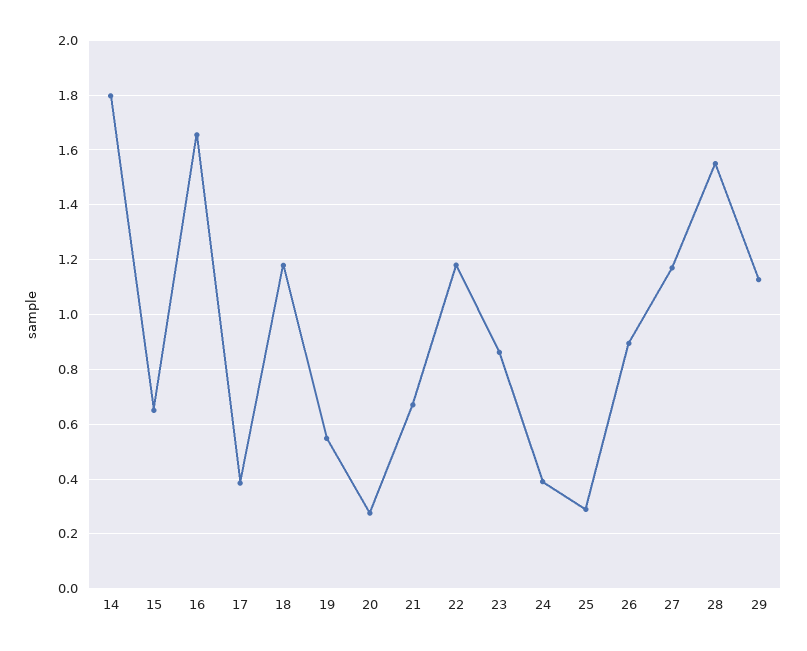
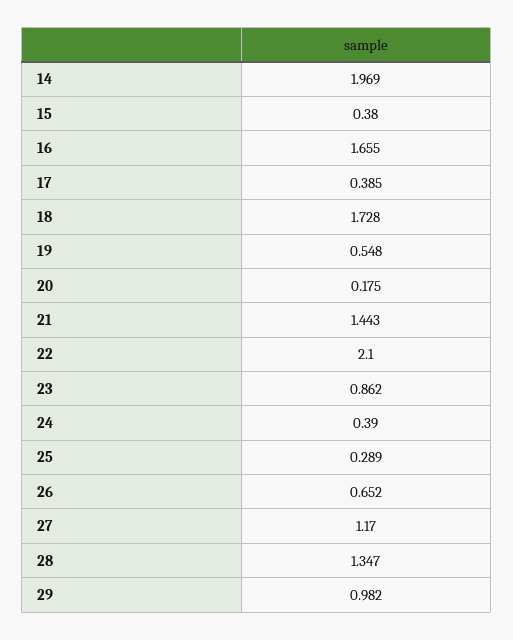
14: 1.8 -> 1.969
15: 0.65 -> 0.38
18: 1.175 -> 1.728
20: 0.275 -> 0.175
21: 0.675 -> 1.443
22: 1.175 -> 2.1
26: 0.9 -> 0.652
28: 1.55 -> 1.347
29: 1.125 -> 0.982

